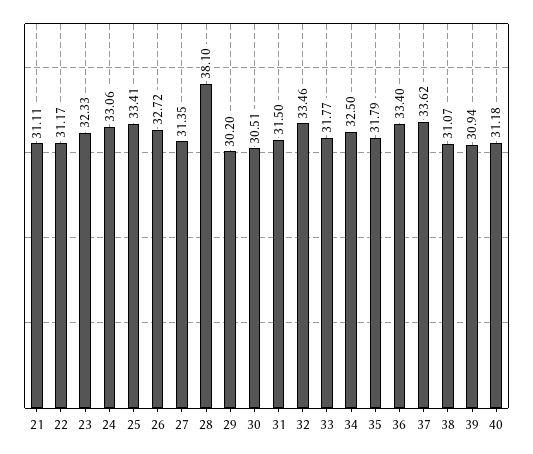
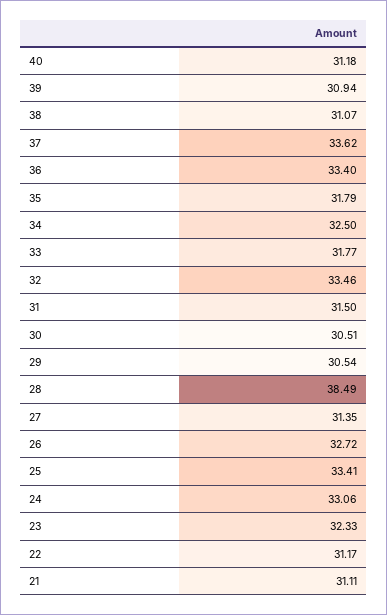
28: 38.1 -> 38.49
29: 30.2 -> 30.54

